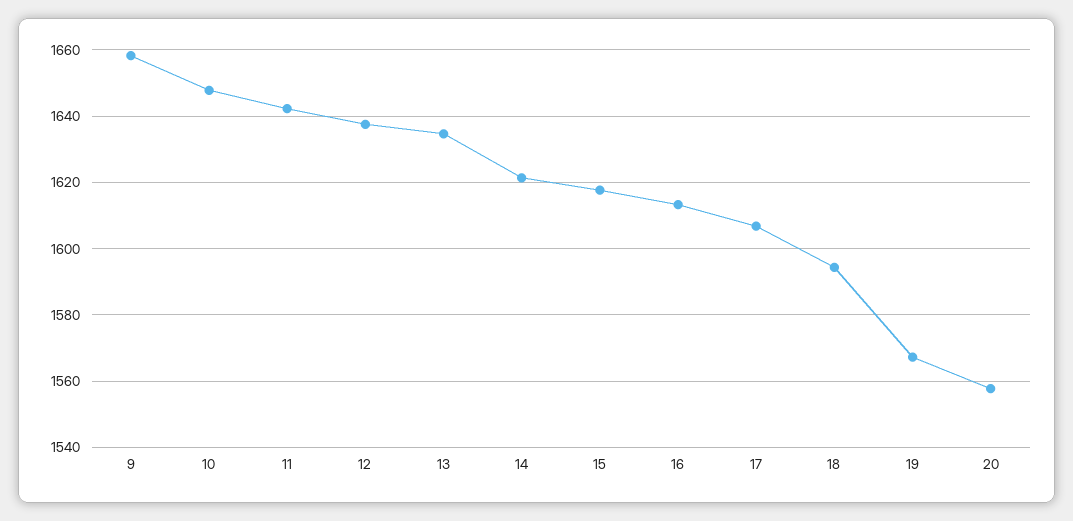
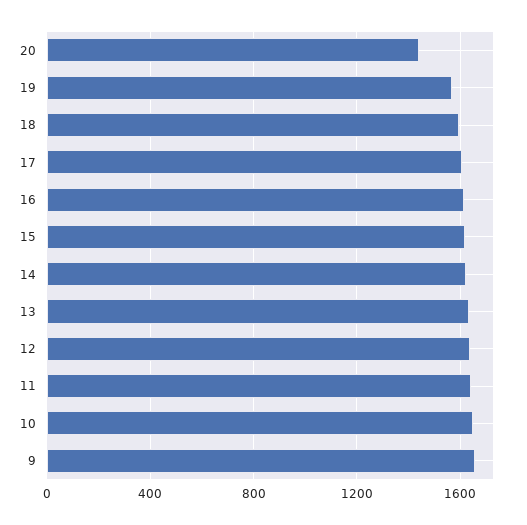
20: 1558 -> 1450

